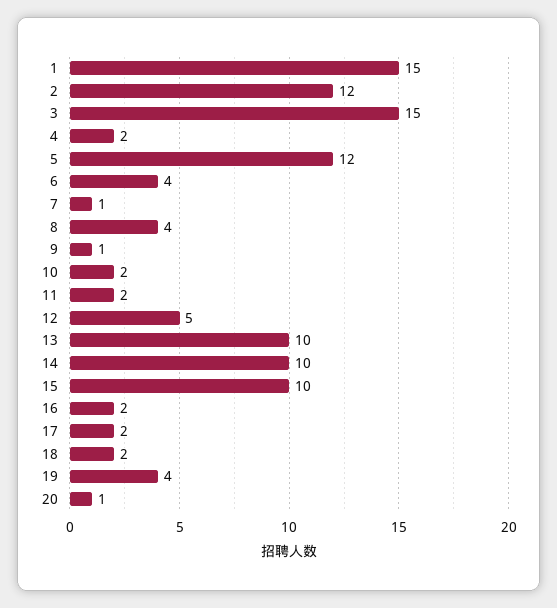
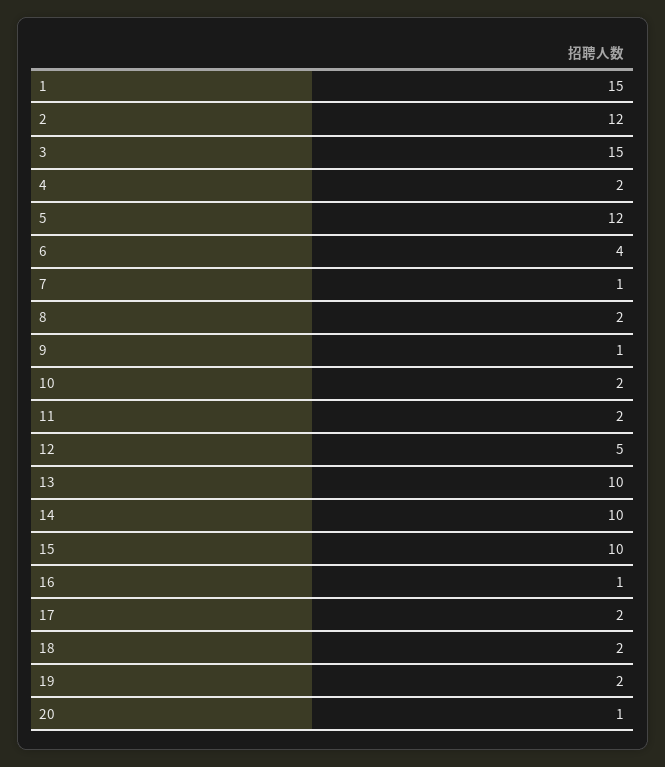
8: 4 -> 2
16: 2 -> 1
19: 4 -> 2

